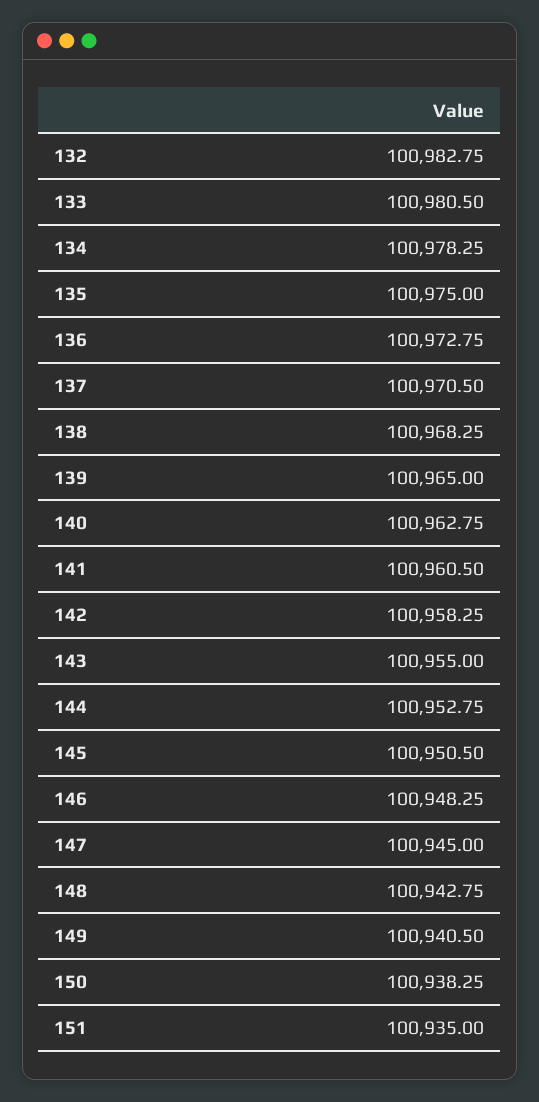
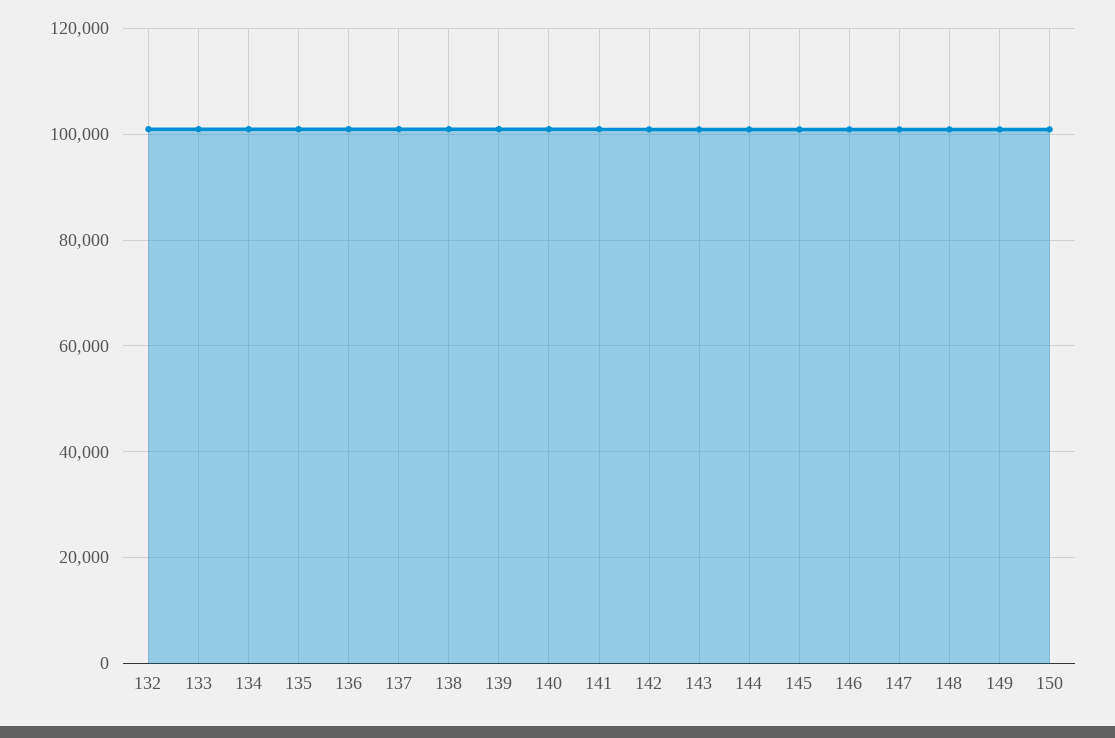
151: 100935 -> none

